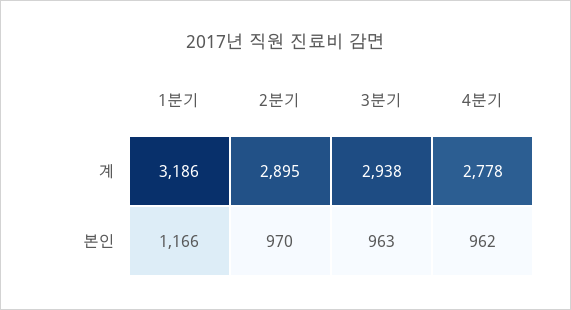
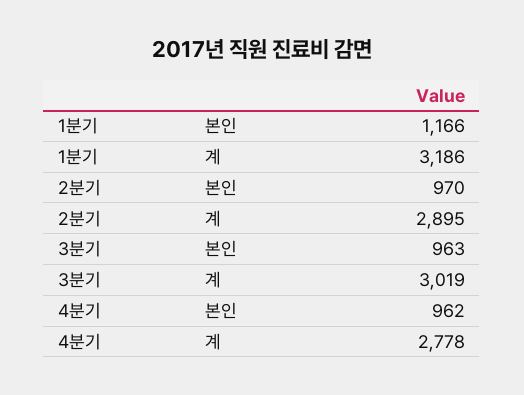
3분기, 계: 2938 -> 3019

